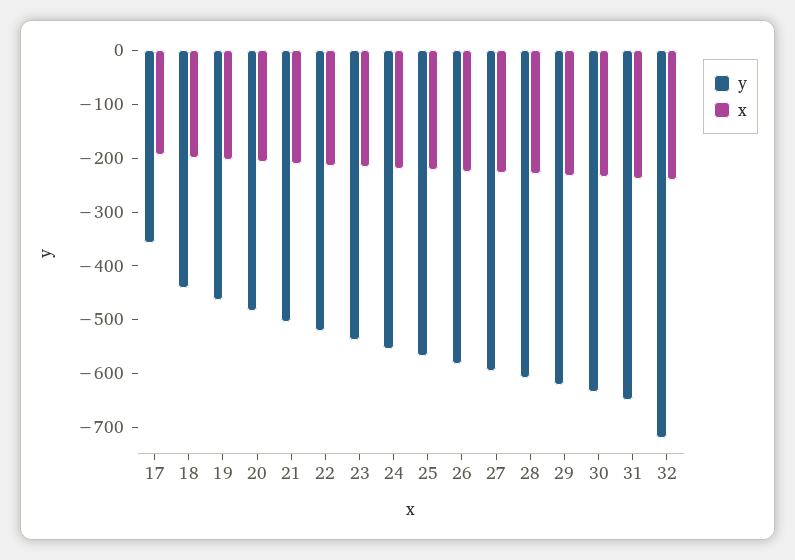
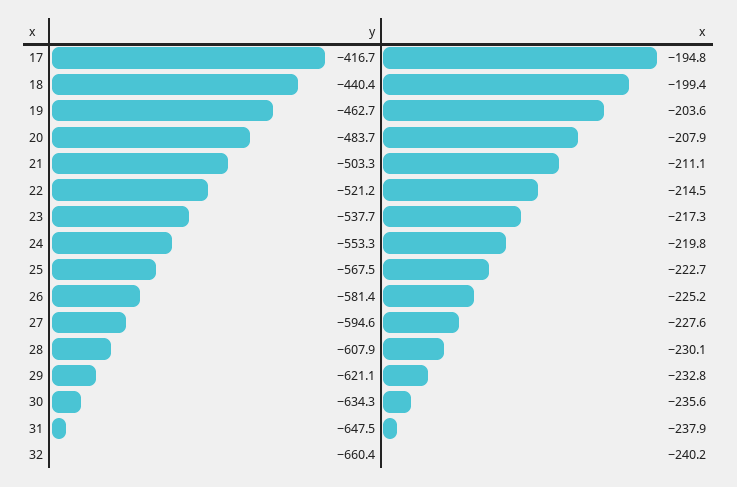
y, 17: -360 -> -416.7
y, 32: -720 -> -660.4

